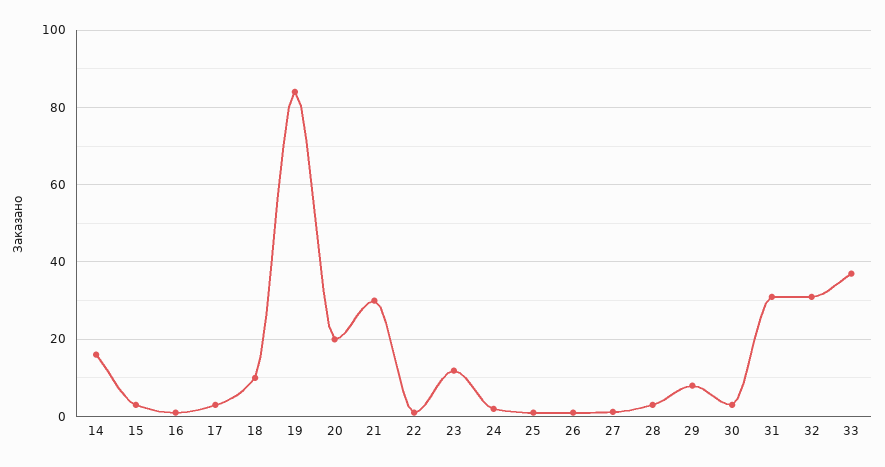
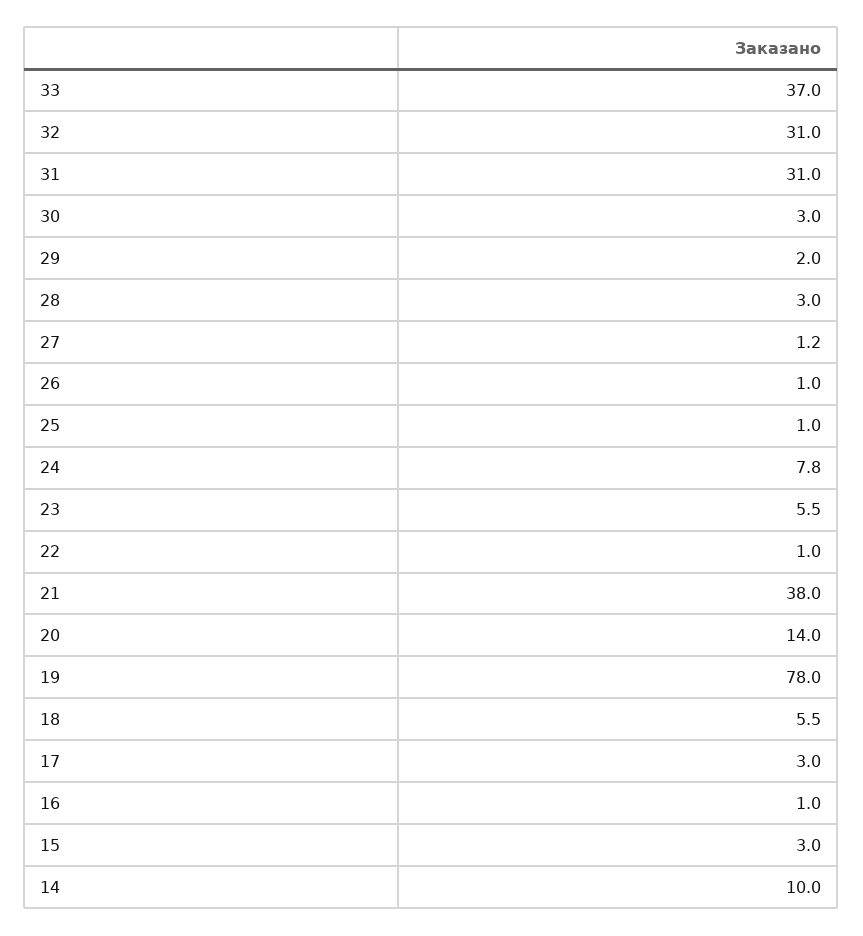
14: 16 -> 10
18: 10 -> 5.5
19: 84 -> 78
20: 20 -> 14
21: 30 -> 38
23: 12 -> 5.5
24: 2 -> 7.8
29: 8 -> 2

